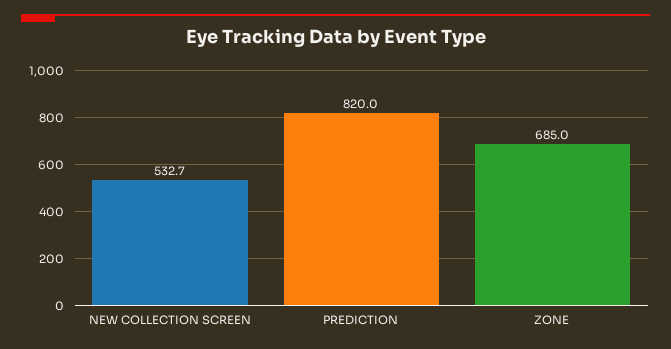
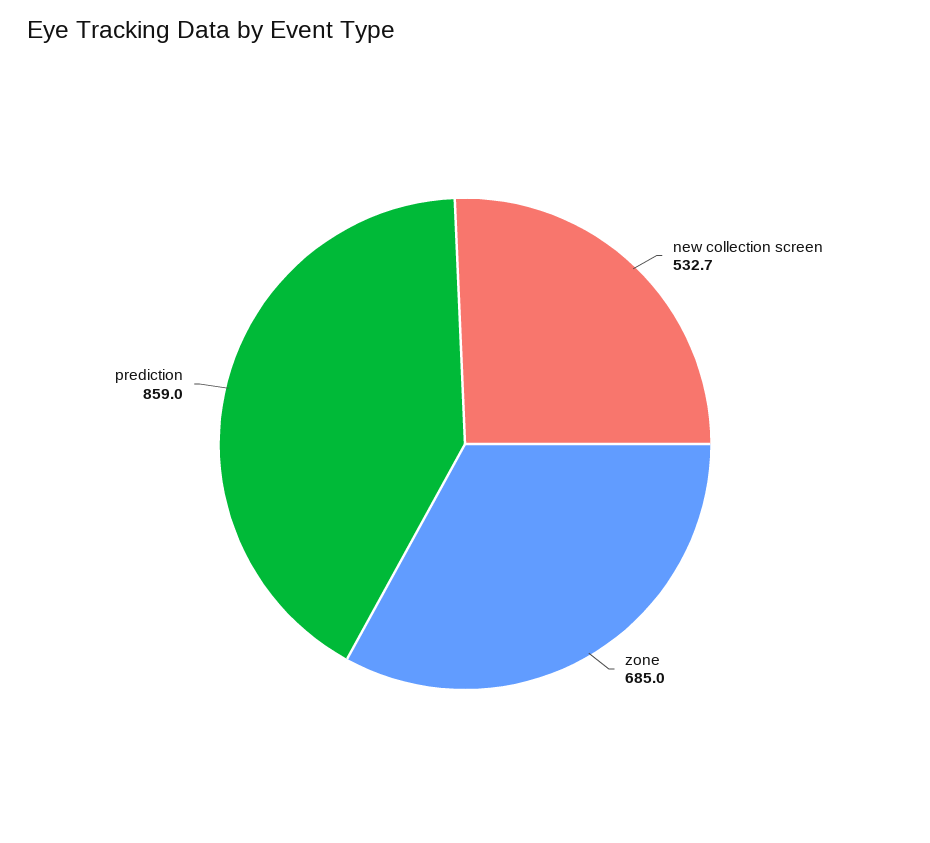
PREDICTION: 820 -> 859

